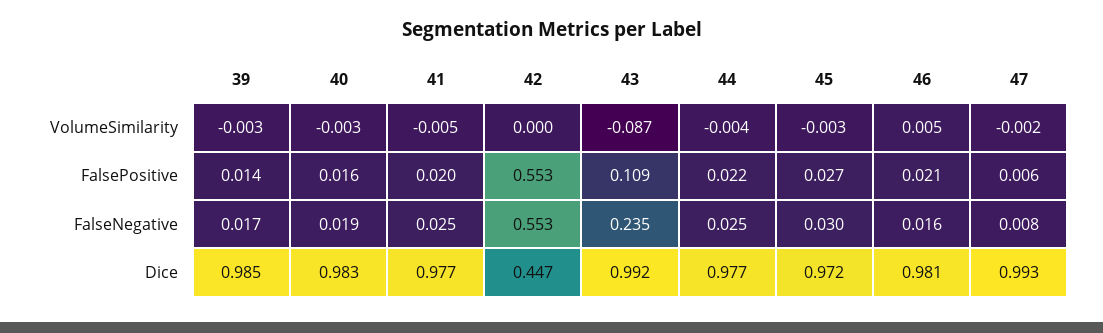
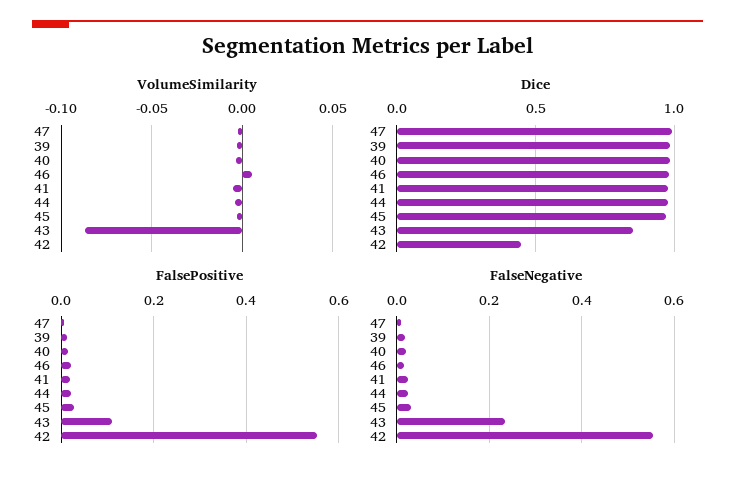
Dice, 43: 0.992 -> 0.85

